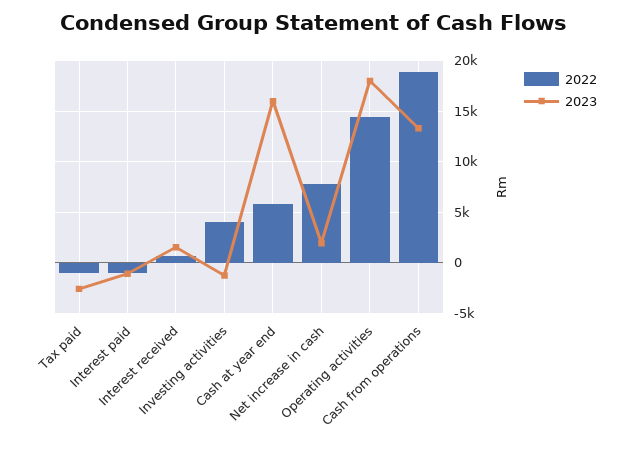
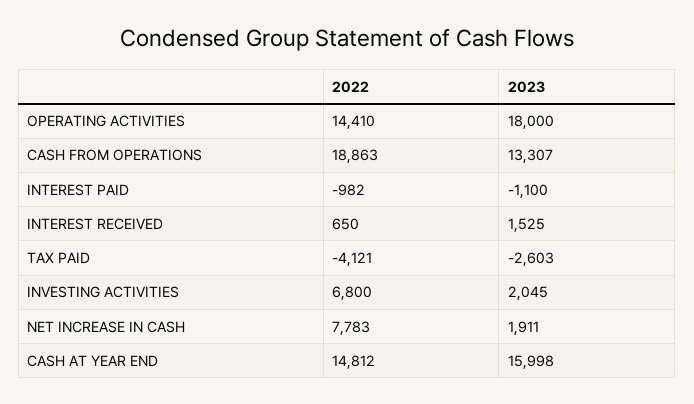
2022, Tax paid: -1000 -> -4121
2022, Investing activities: 4000 -> 6800
2023, Investing activities: -1000 -> 2045
2022, Cash at year end: 6000 -> 14812

